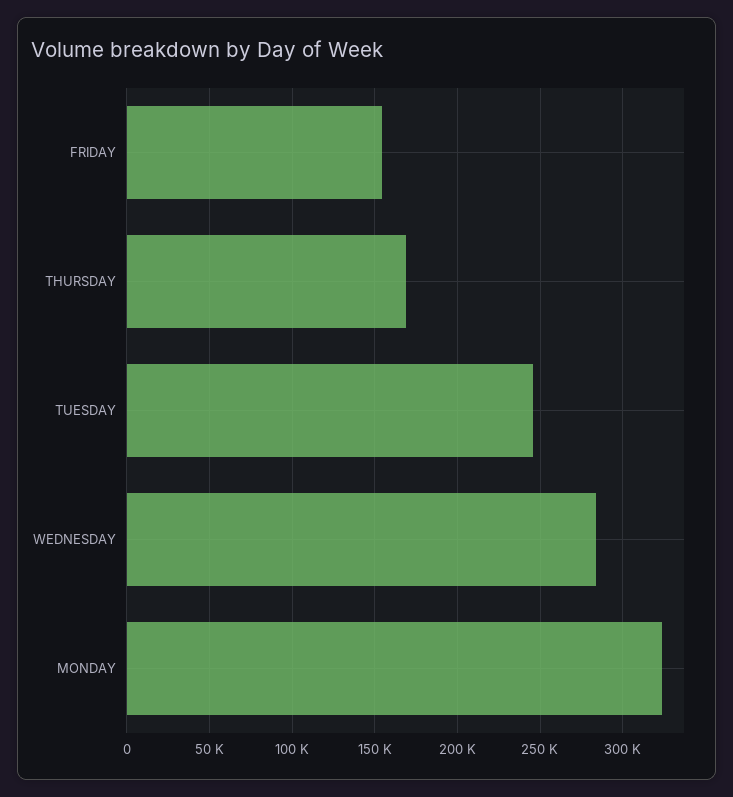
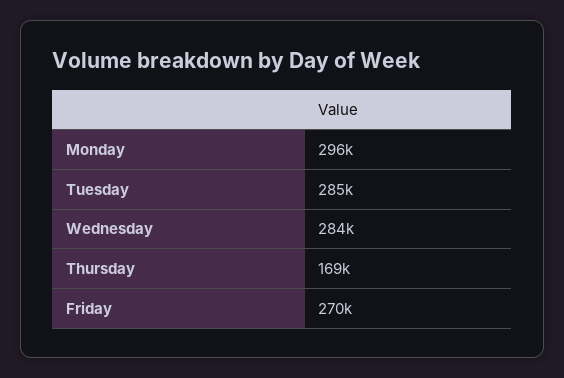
FRIDAY: 155000 -> 270000
TUESDAY: 245000 -> 285000
MONDAY: 325000 -> 296000

